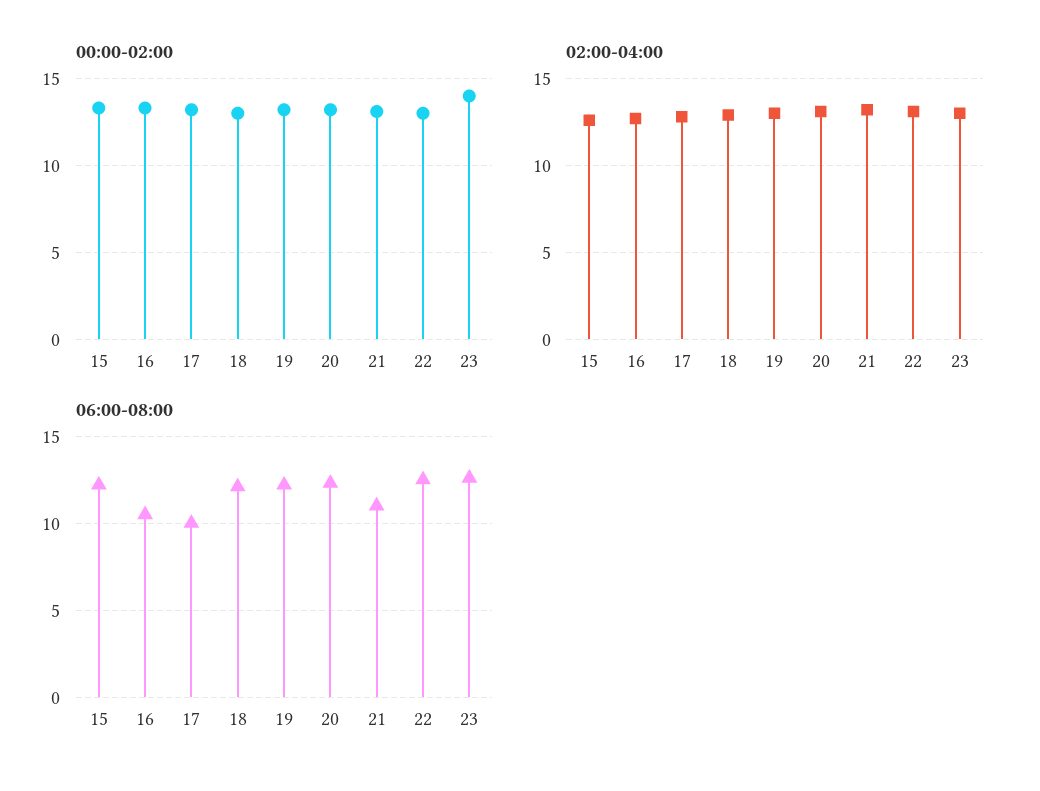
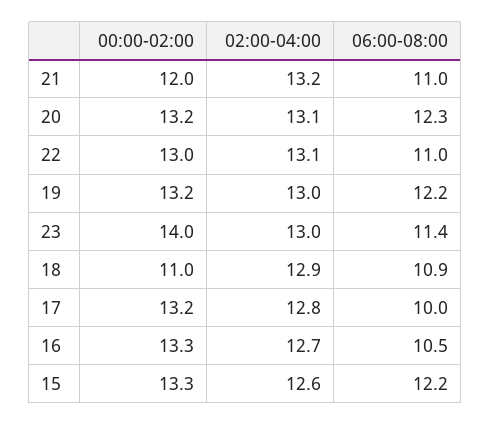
00:00-02:00, 18: 13 -> 11
00:00-02:00, 21: 13 -> 12
06:00-08:00, 18: 12 -> 10.9
06:00-08:00, 22: 12.5 -> 11
06:00-08:00, 23: 12.5 -> 11.4

